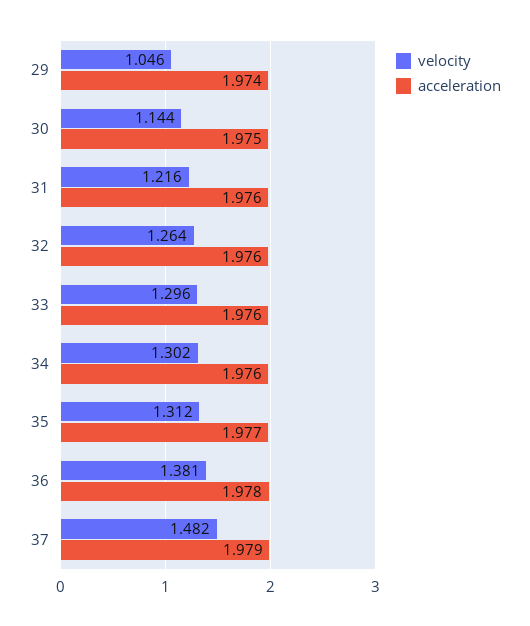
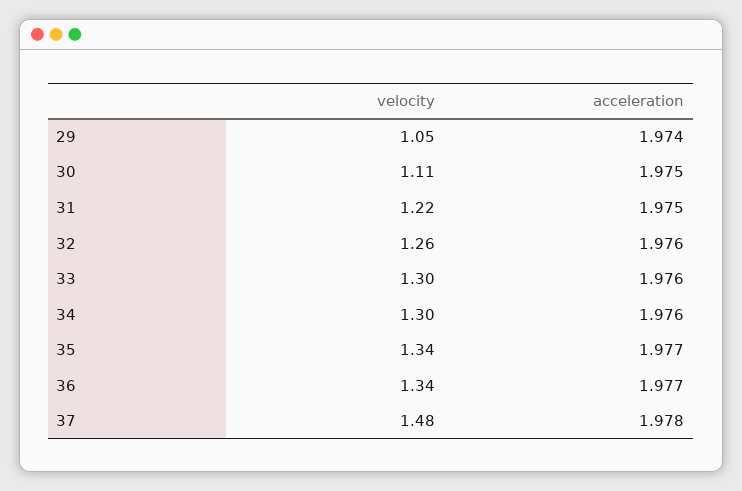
velocity, 30: 1.144 -> 1.11
acceleration, 31: 1.976 -> 1.975
velocity, 35: 1.312 -> 1.34
velocity, 36: 1.381 -> 1.34
acceleration, 36: 1.978 -> 1.977
acceleration, 37: 1.979 -> 1.978

